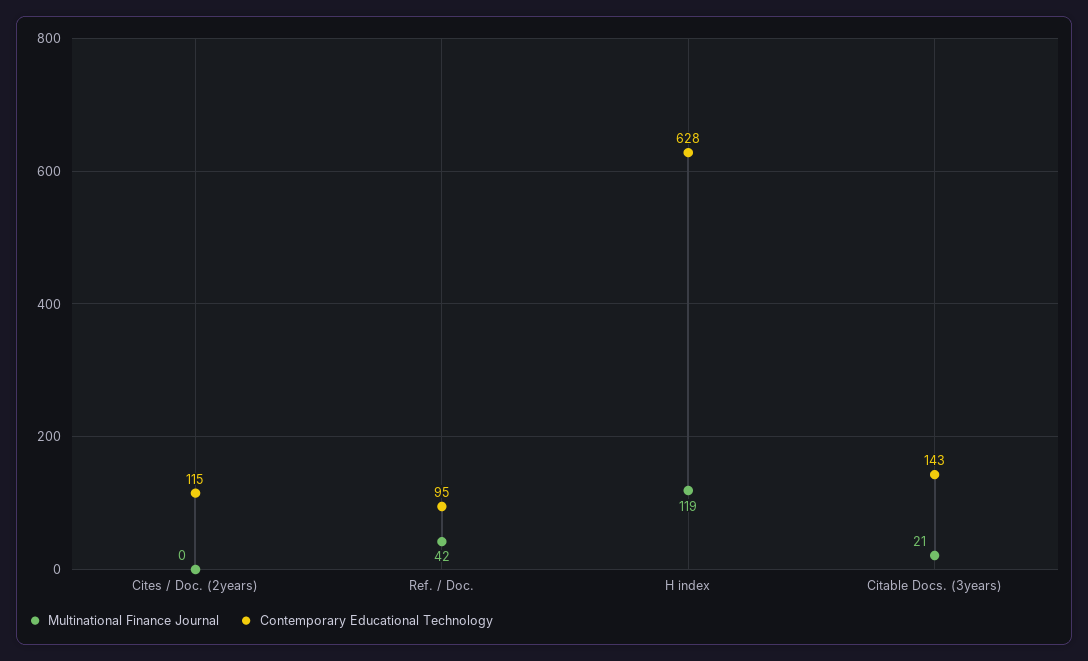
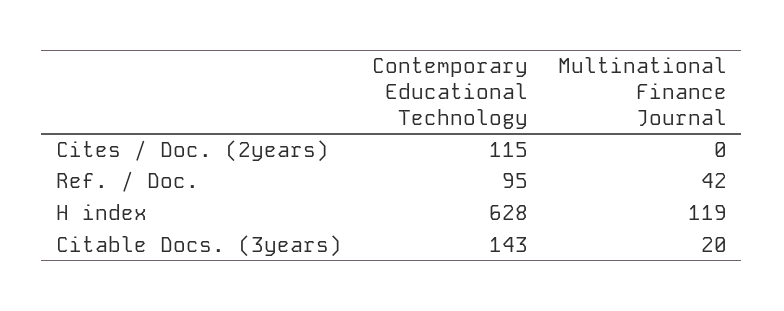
Multinational Finance Journal, Citable Docs. (3years): 21 -> 20

